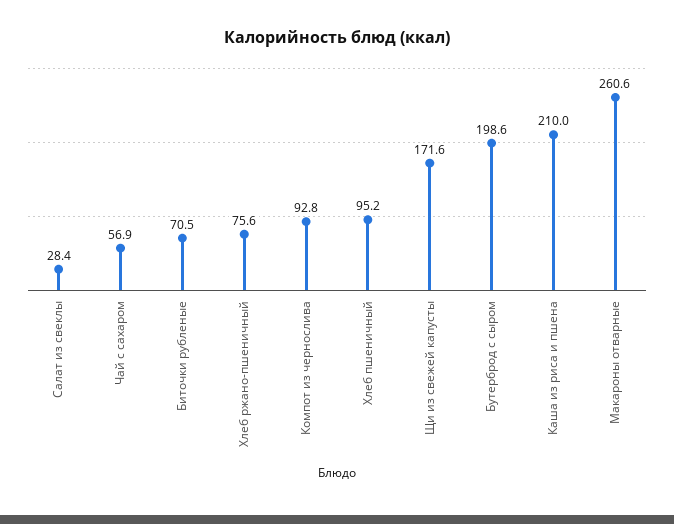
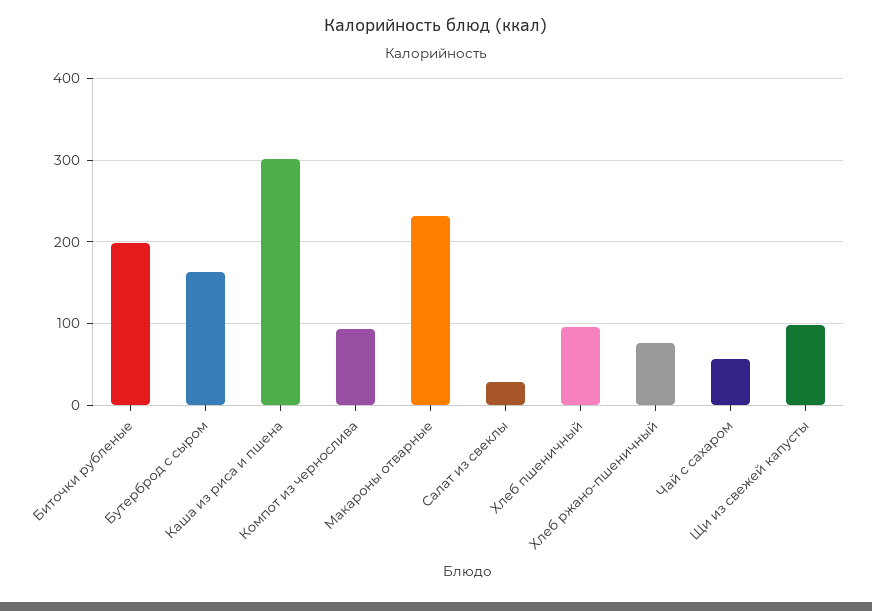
Биточки рубленые: 70.5 -> 200
Щи из свежей капусты: 171.6 -> 100
Бутерброд с сыром: 198.6 -> 160
Каша из риса и пшена: 210 -> 300
Макароны отварные: 260.6 -> 230

